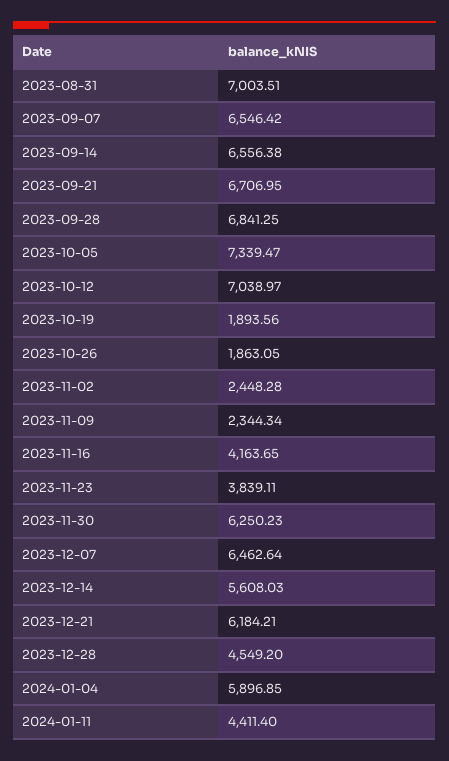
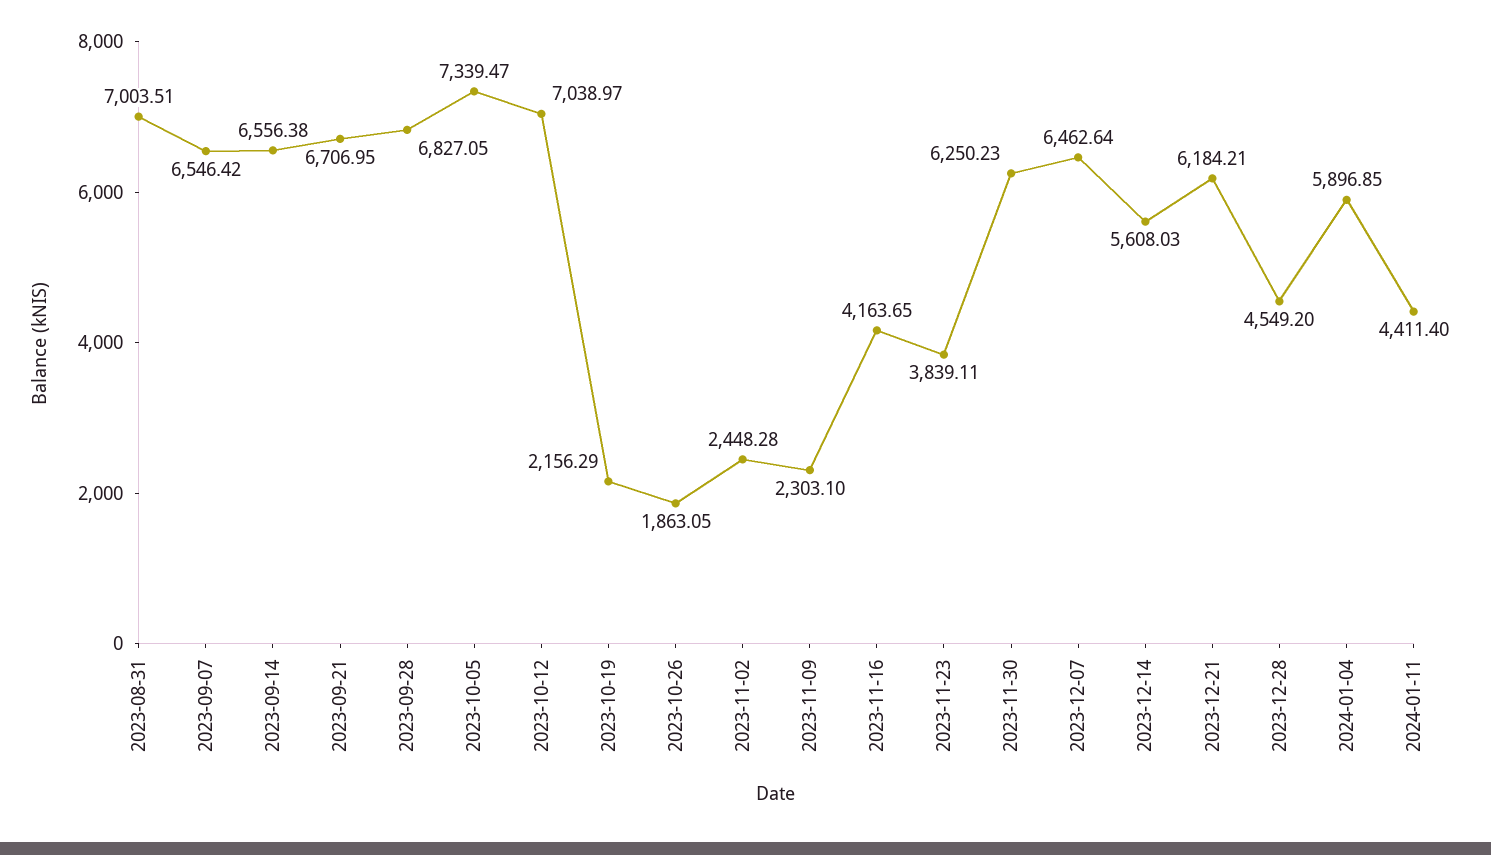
2023-09-28: 6841.25 -> 6827.05
2023-10-19: 1893.56 -> 2156.29
2023-11-09: 2344.34 -> 2303.1

